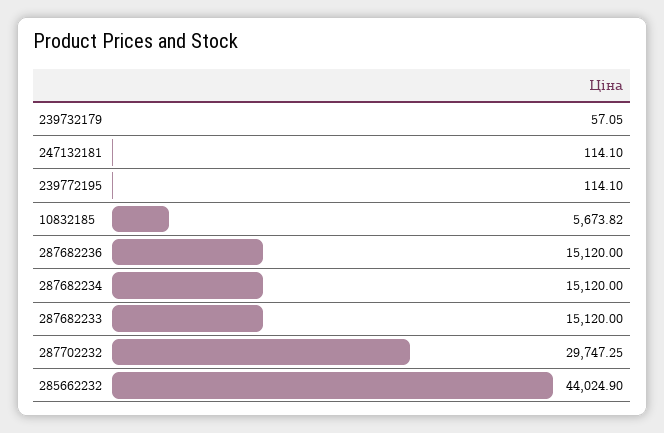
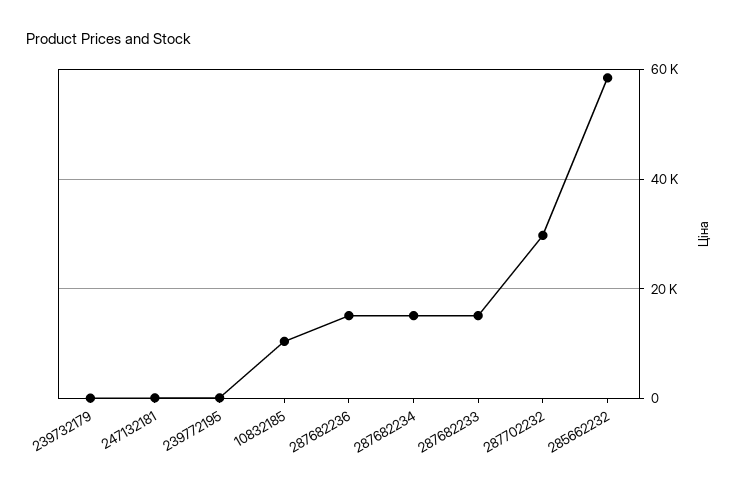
10832185: 5673.82 -> 10000
285662232: 44024.9 -> 58000

